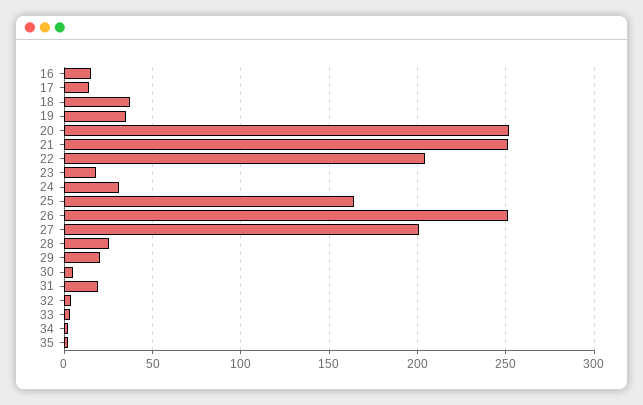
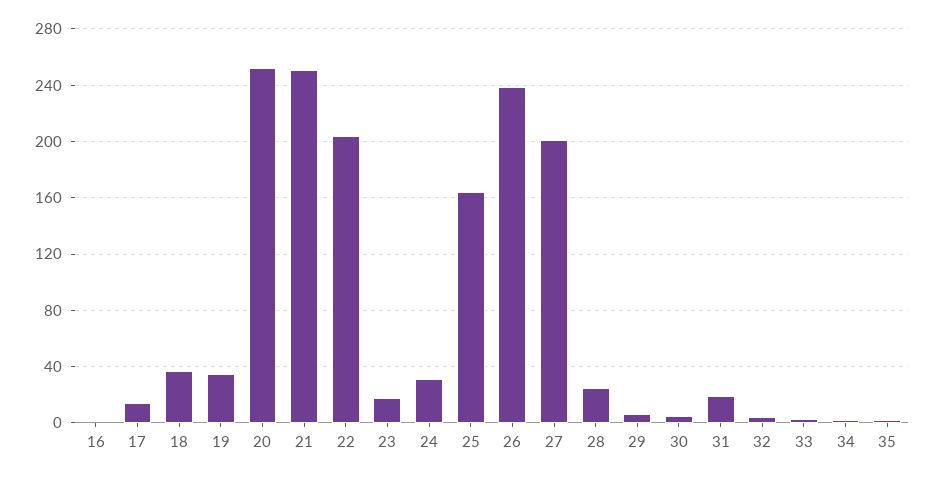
16: 15 -> 0
26: 250 -> 240
29: 20 -> 5

